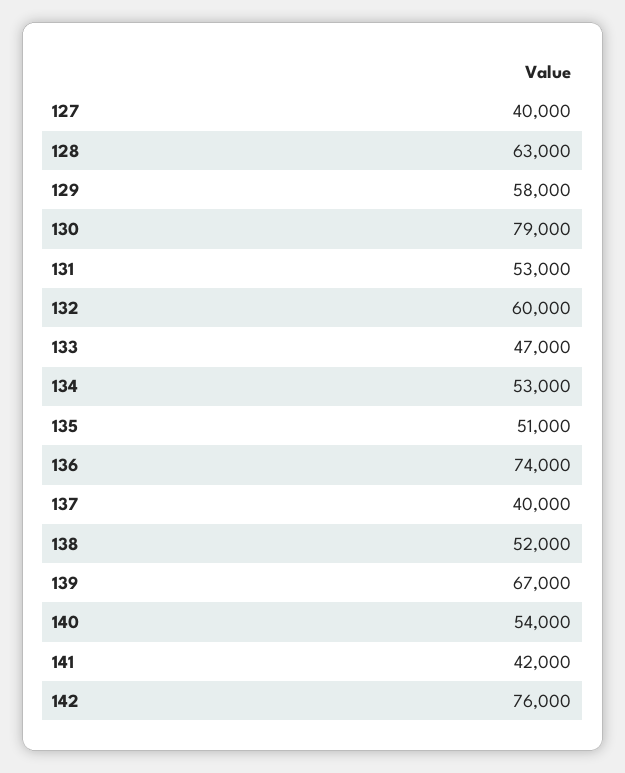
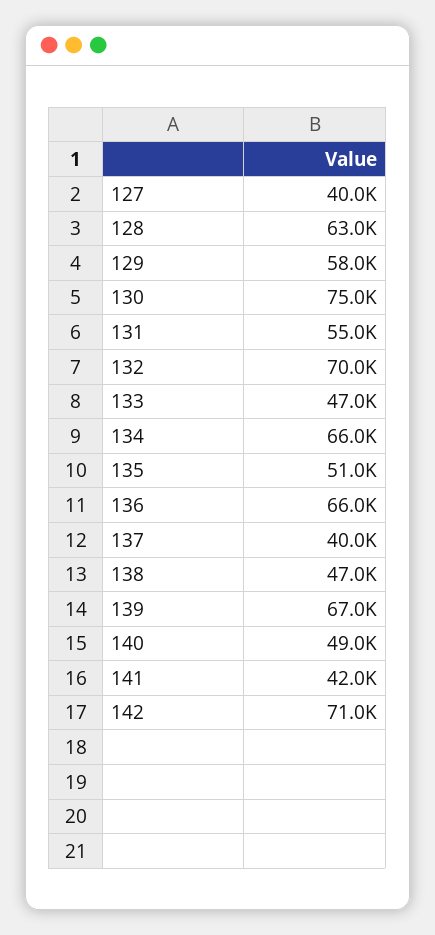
130: 79000 -> 75000
131: 53000 -> 55000
132: 60000 -> 70000
134: 53000 -> 66000
136: 74000 -> 66000
138: 52000 -> 47000
140: 54000 -> 49000
142: 76000 -> 71000

